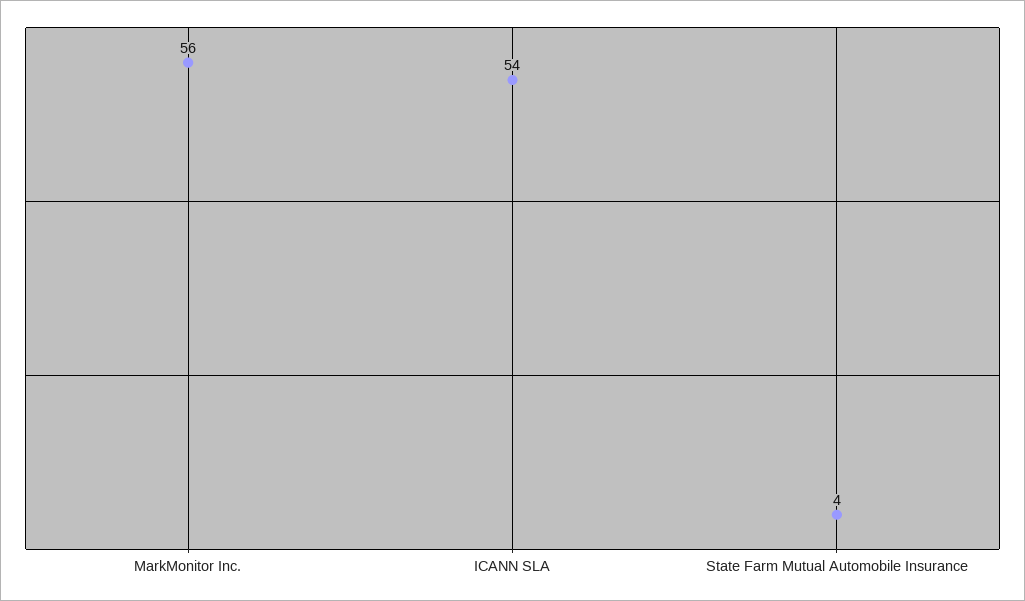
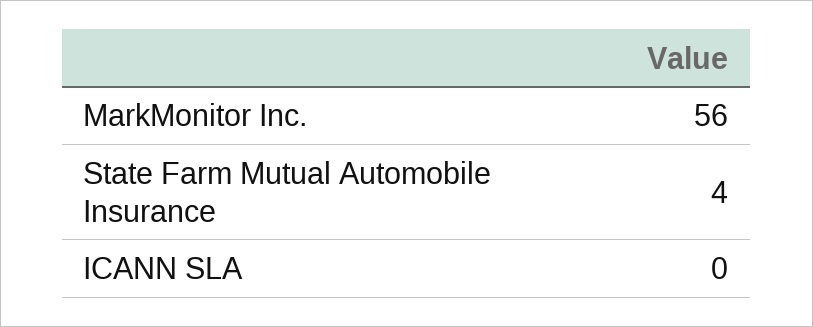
ICANN SLA: 54 -> 0

